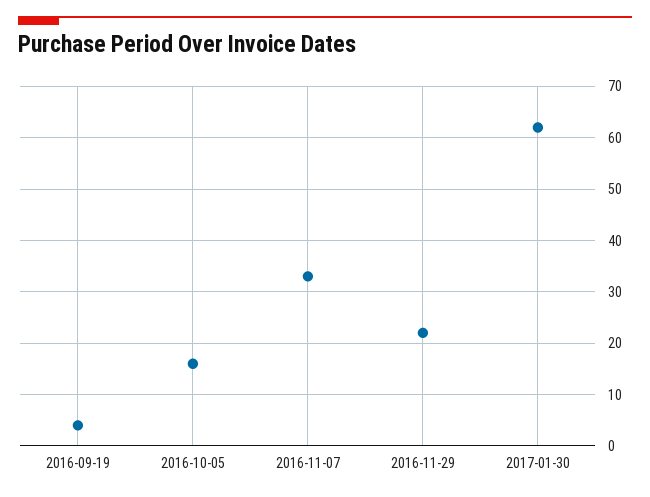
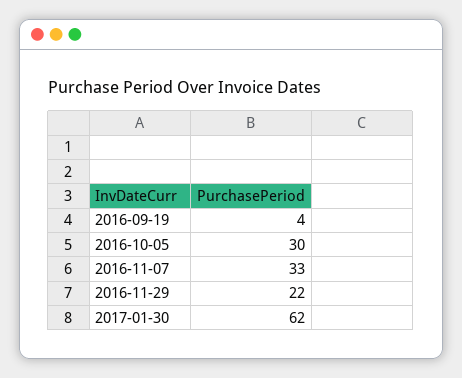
2016-10-05: 15 -> 30

